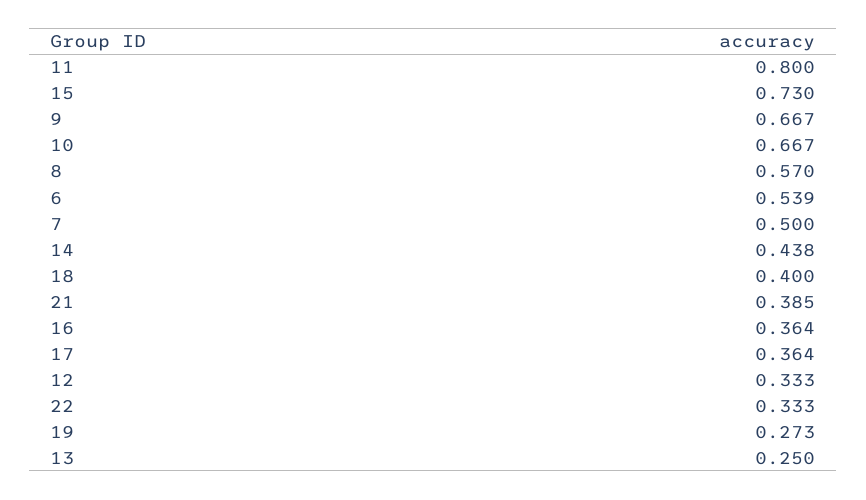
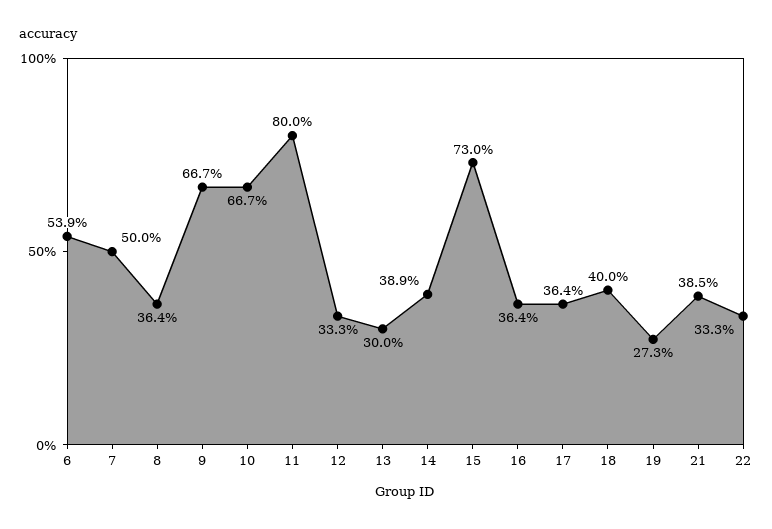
8: 0.57 -> 0.364
14: 0.438 -> 0.389
13: 0.25 -> 0.3

